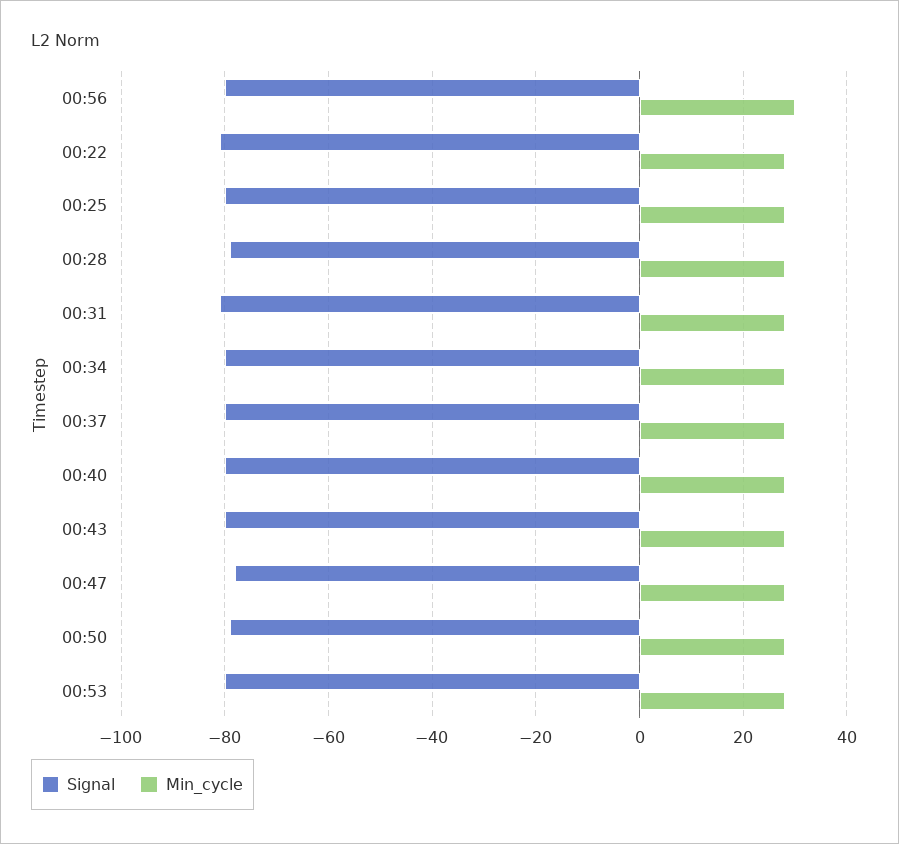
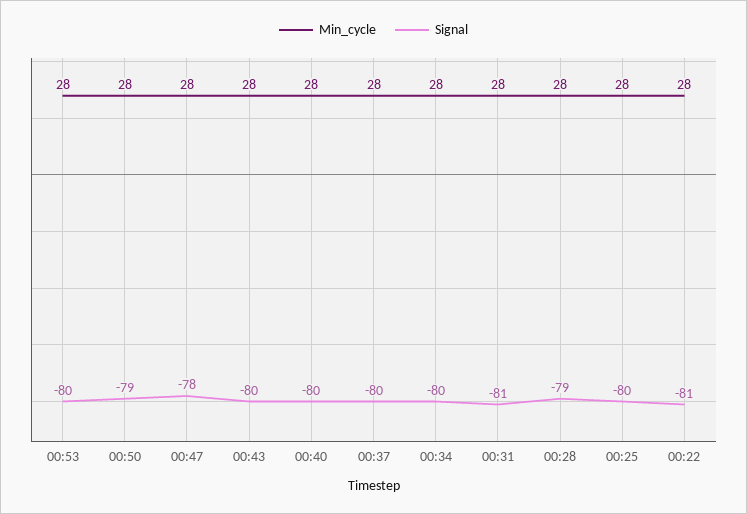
Signal, 00:56: -80 -> none
Min_cycle, 00:56: 30 -> none

